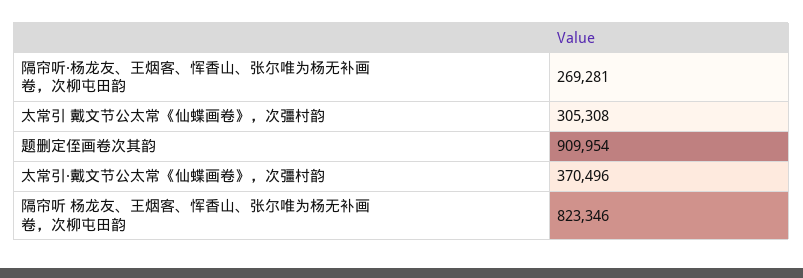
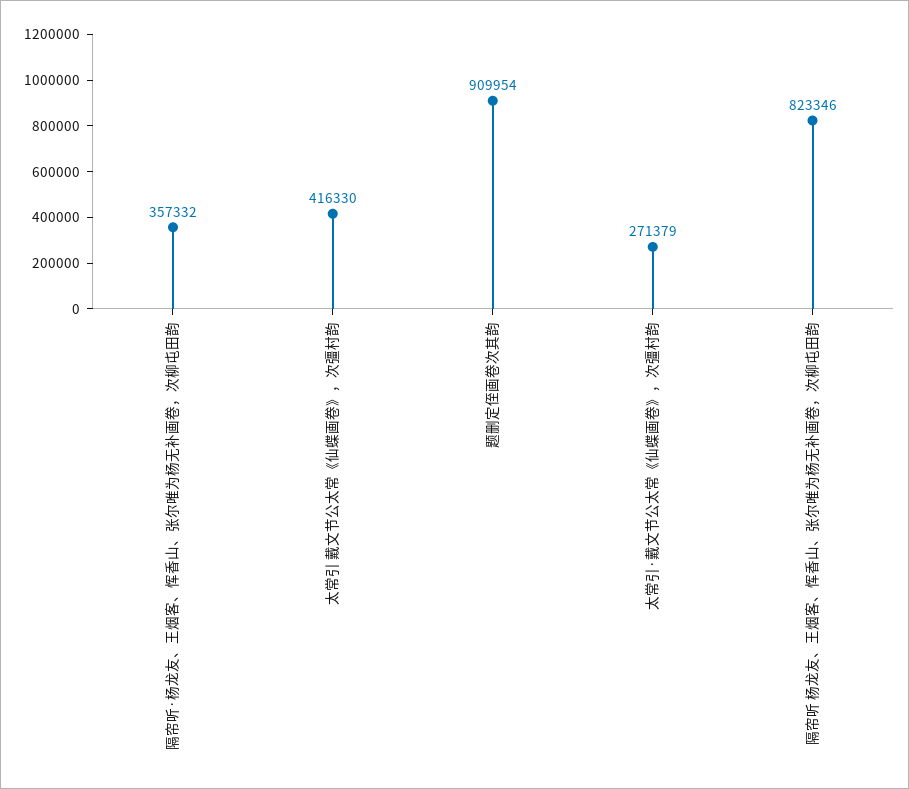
隔帘听·杨龙友、王烟客、恽香山、张尔唯为杨无补画卷，次柳屯田韵: 269281 -> 357332
太常引 戴文节公太常《仙蝶画卷》，次彊村韵: 305308 -> 416330
太常引·戴文节公太常《仙蝶画卷》，次彊村韵: 370496 -> 271379

